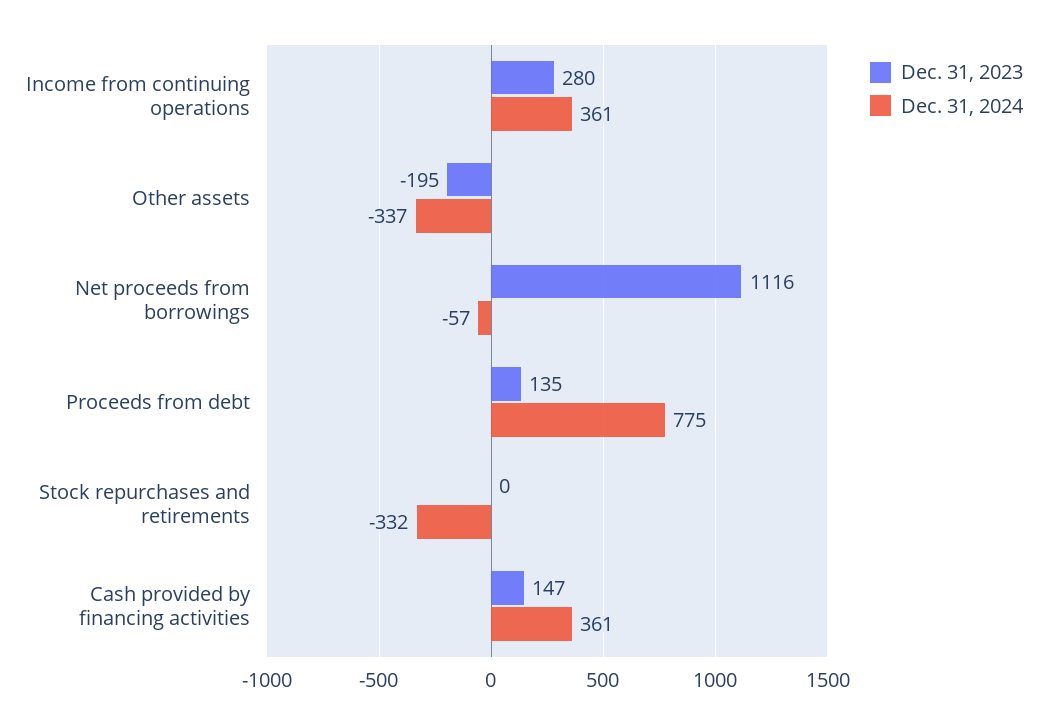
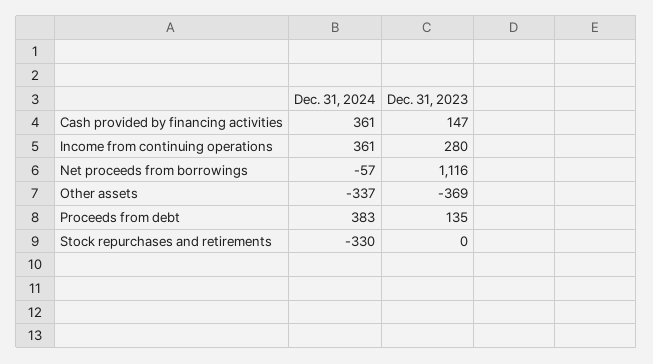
Dec. 31, 2023, Other assets: -195 -> -369
Dec. 31, 2024, Proceeds from debt: 775 -> 383
Dec. 31, 2024, Stock repurchases and retirements: -332 -> -330

